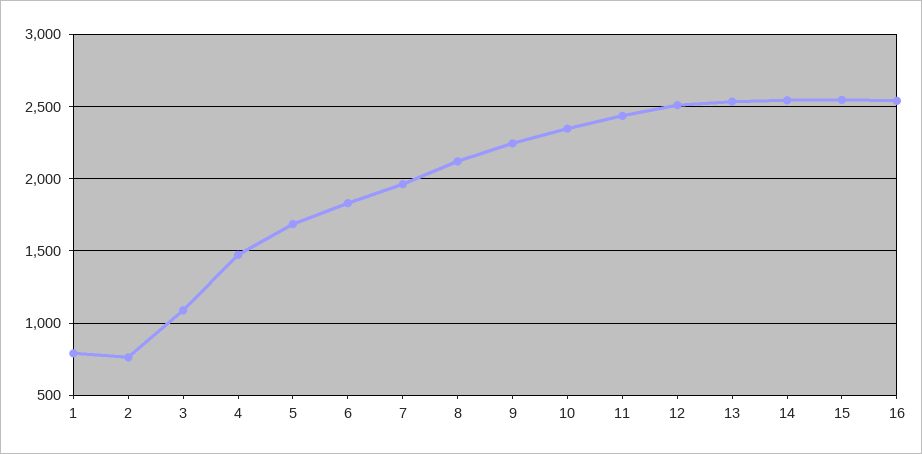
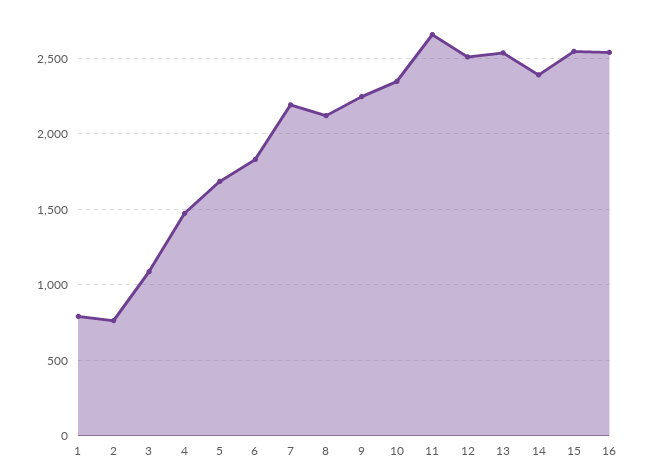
7: 1950 -> 2200
11: 2450 -> 2650
14: 2550 -> 2400

